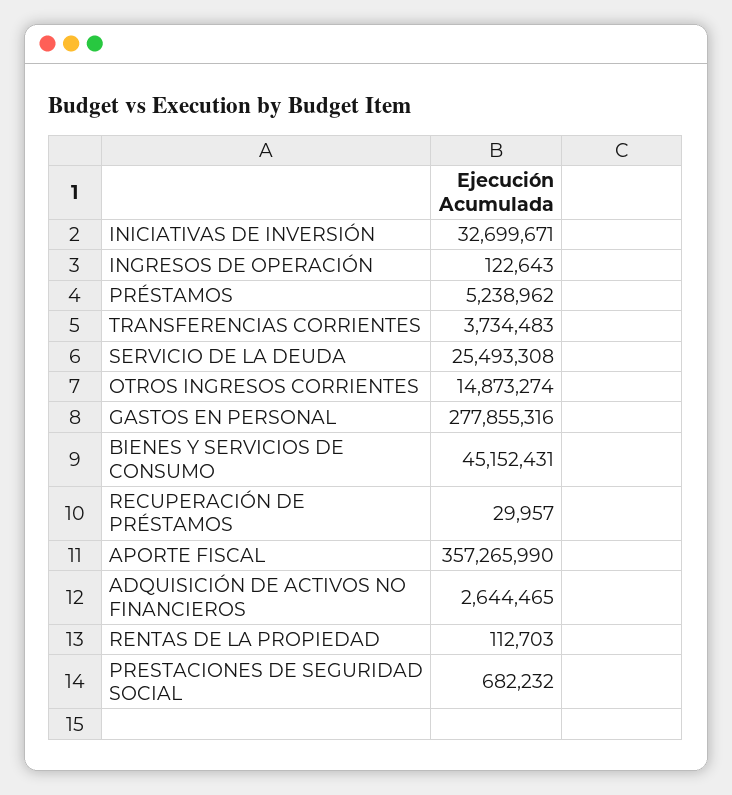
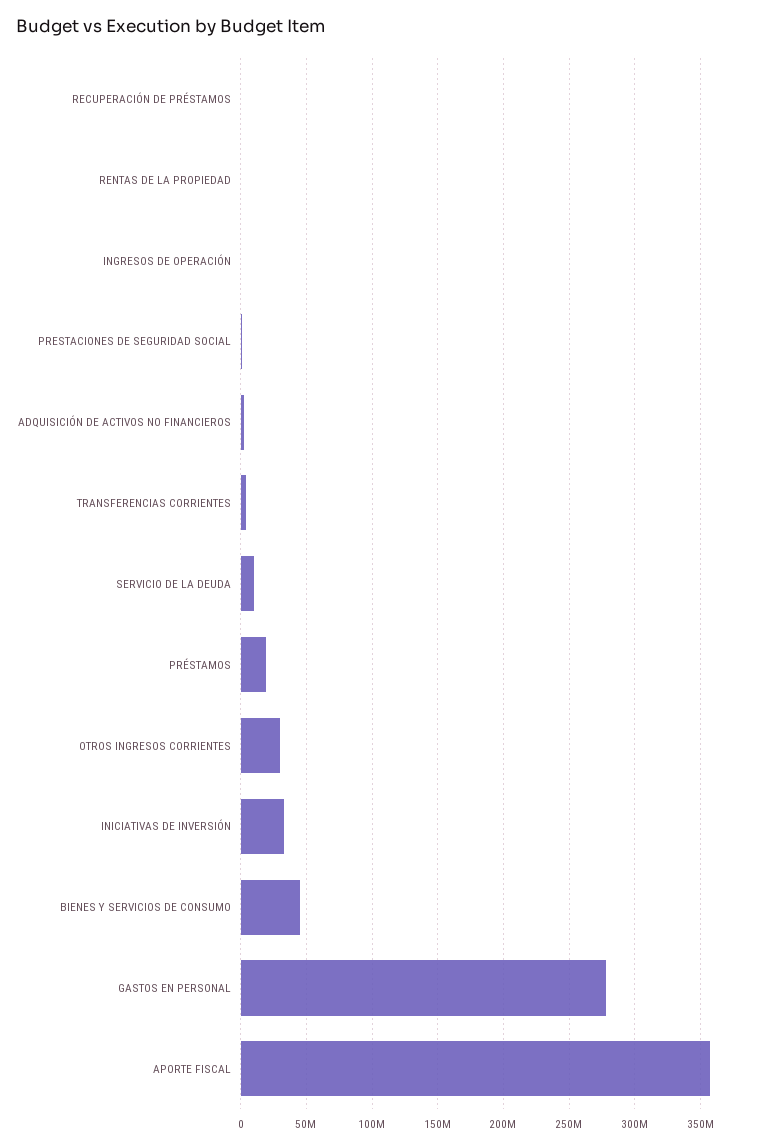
PRÉSTAMOS: 5238962 -> 20000000
SERVICIO DE LA DEUDA: 25493308 -> 10000000
OTROS INGRESOS CORRIENTES: 14873274 -> 30000000

